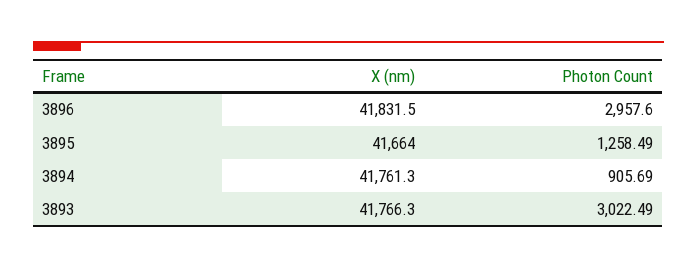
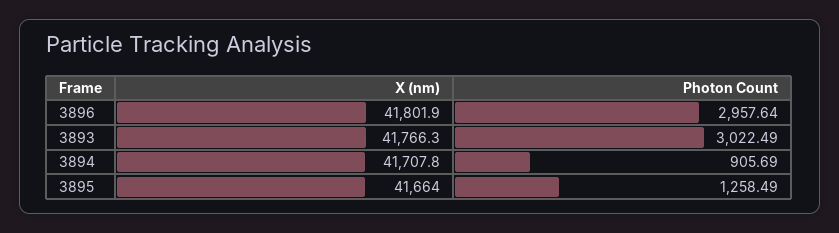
X (nm), 3896: 41831.5 -> 41801.9
Photon Count, 3896: 2957.6 -> 2957.64
X (nm), 3894: 41761.3 -> 41707.8

